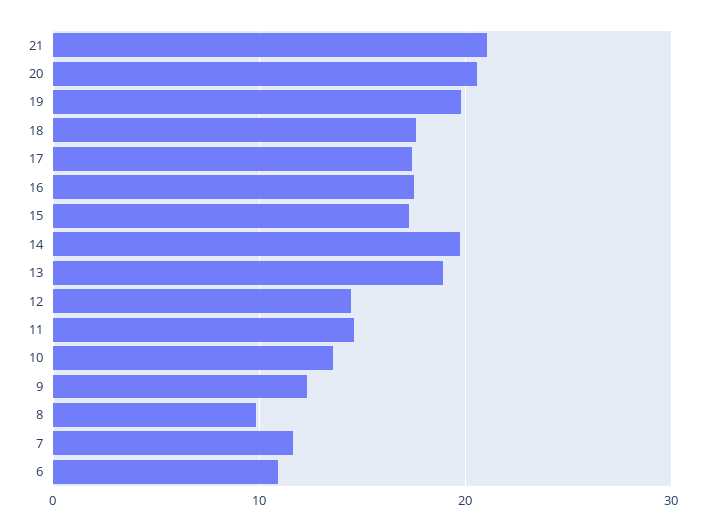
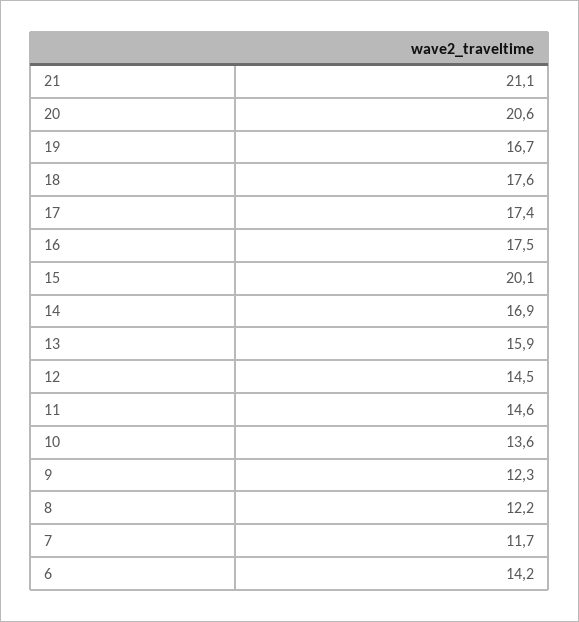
19: 20 -> 16.7
15: 17 -> 20.1
14: 20 -> 16.9
13: 19 -> 15.9
8: 10 -> 12.2
6: 11 -> 14.2

